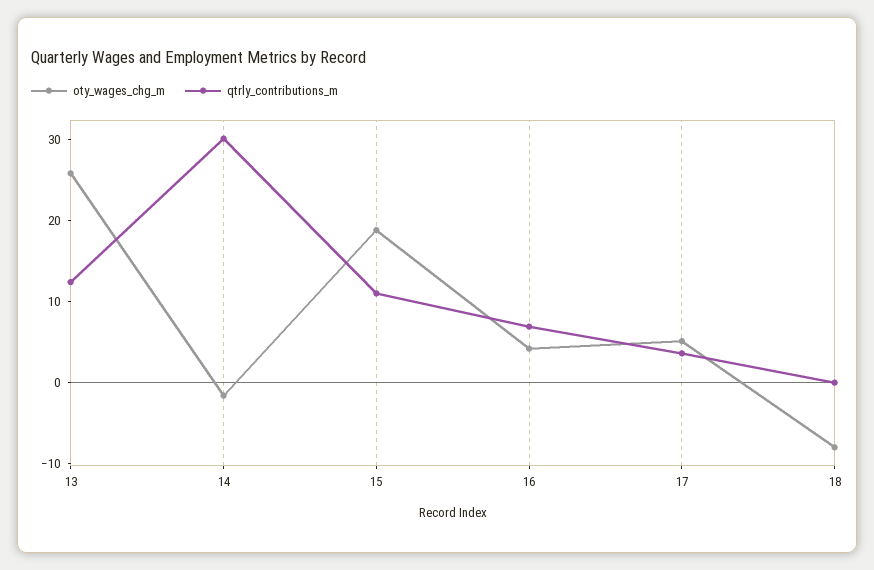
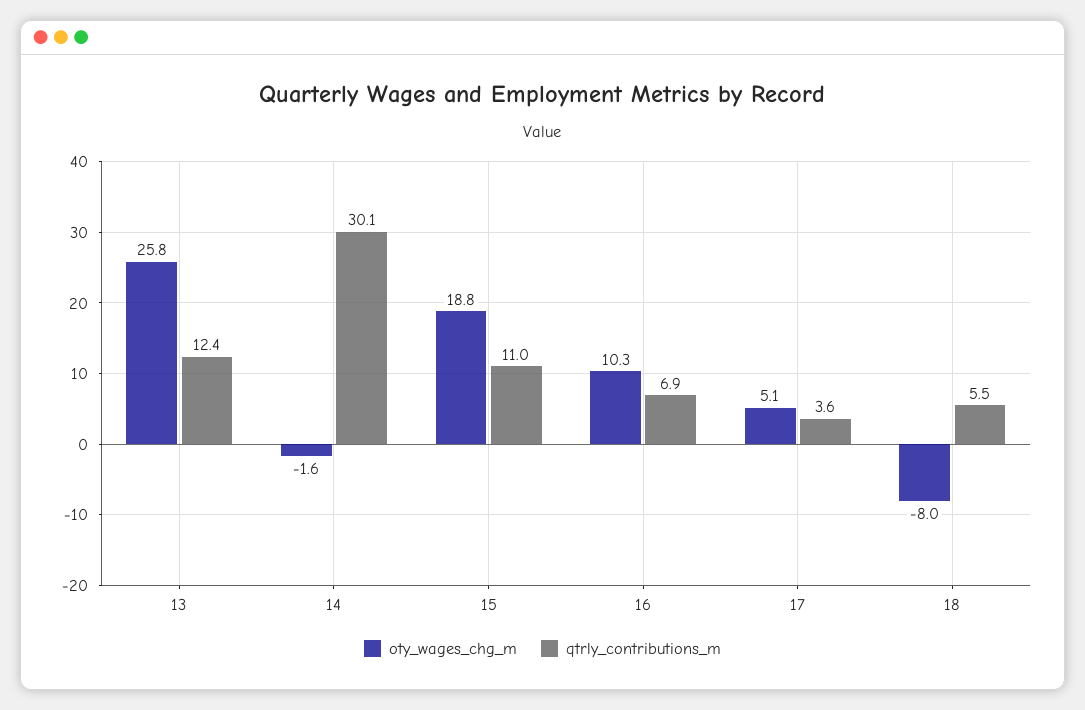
oty_wages_chg_m, 16: 4 -> 10.3
qtrly_contributions_m, 18: 0 -> 5.5

